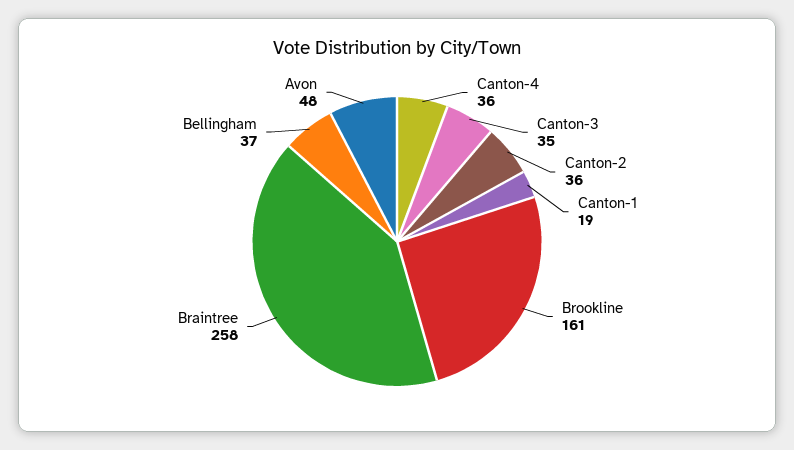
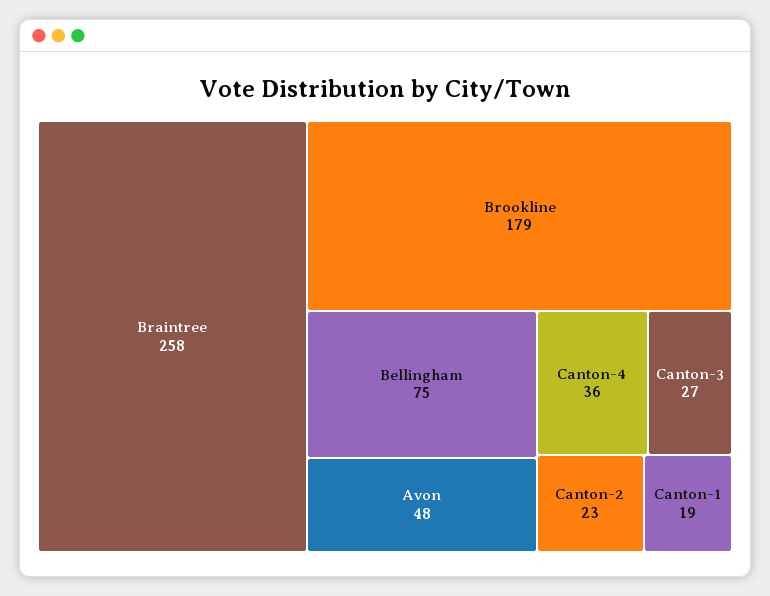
Canton-3: 35 -> 27
Canton-2: 36 -> 23
Brookline: 161 -> 179
Bellingham: 37 -> 75

